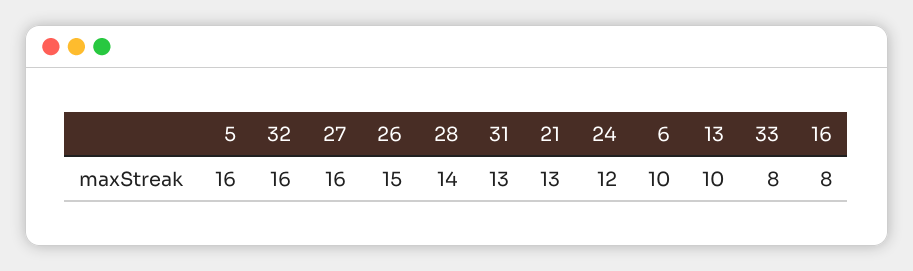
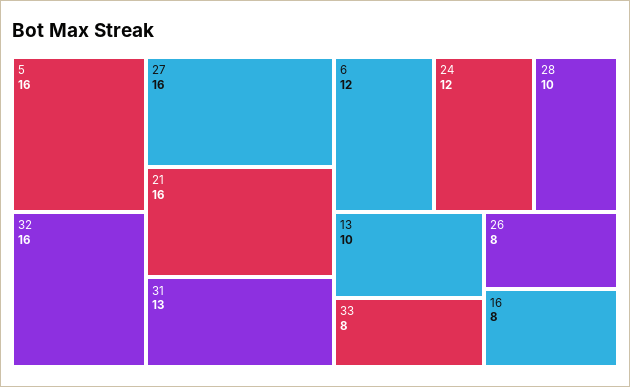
26: 15 -> 8
28: 14 -> 10
21: 13 -> 16
6: 10 -> 12

